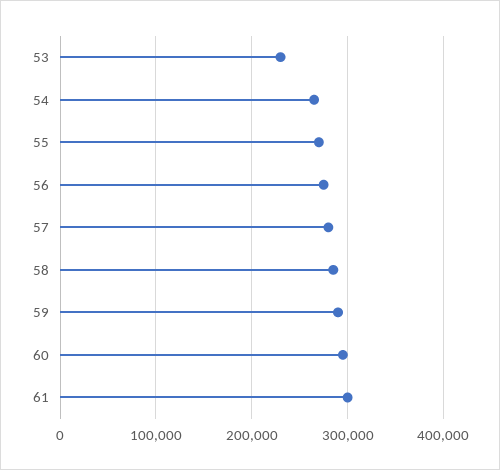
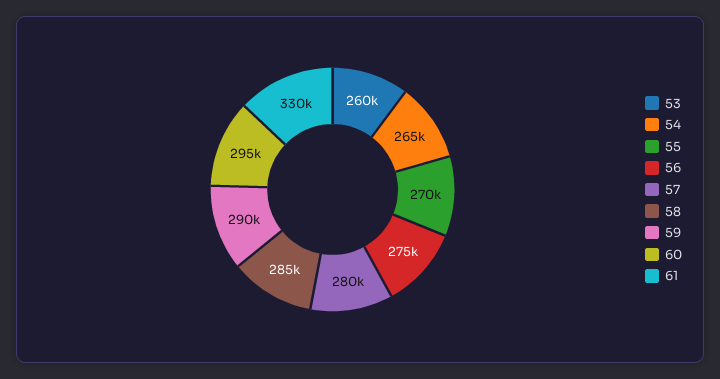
53: 230000 -> 260000
61: 300000 -> 330000

